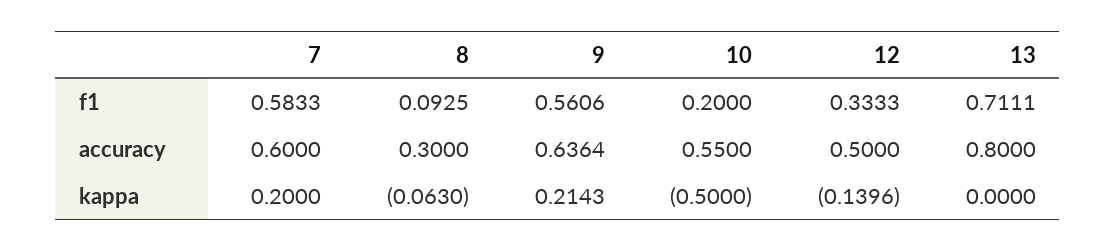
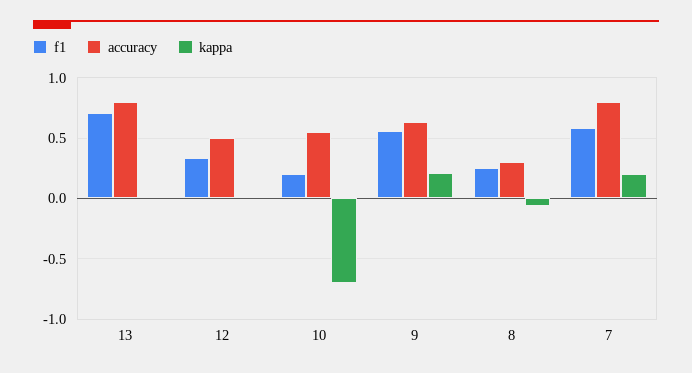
f1, 8: 0.0925 -> 0.25
accuracy, 7: 0.6 -> 0.8
kappa, 10: -0.5 -> -0.7
kappa, 12: -0.1396 -> 0

